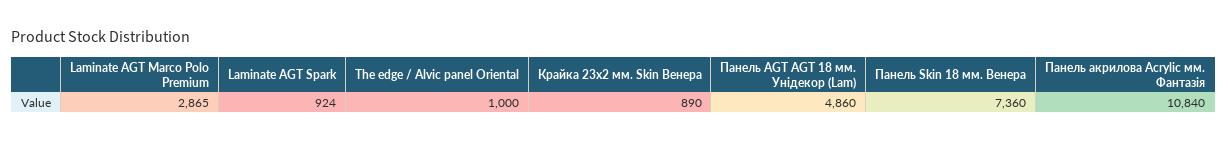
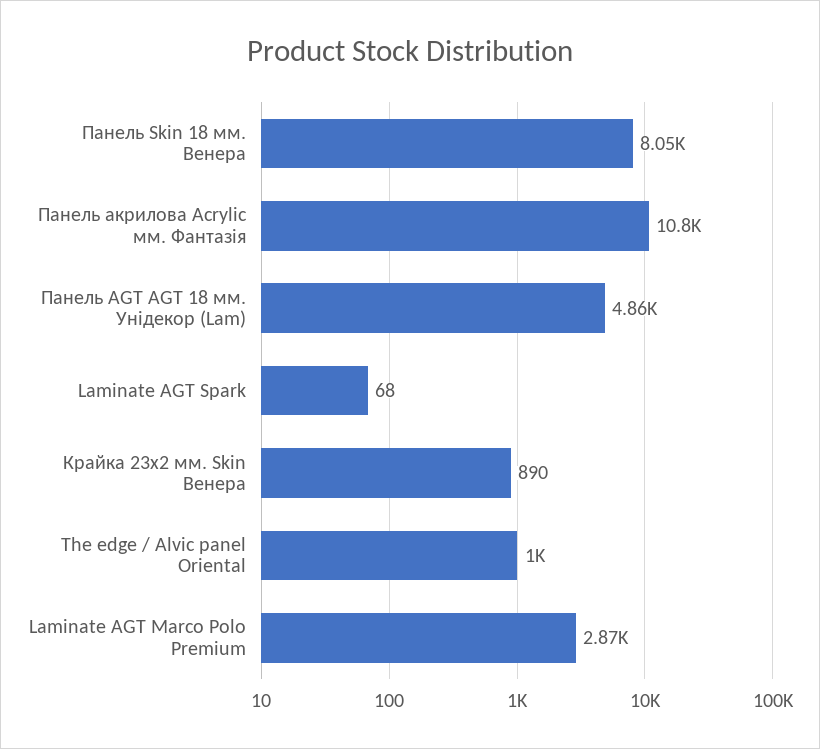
Laminate AGT Spark: 924 -> 68
Панель Skin 18 мм. Венера: 7360 -> 8050

